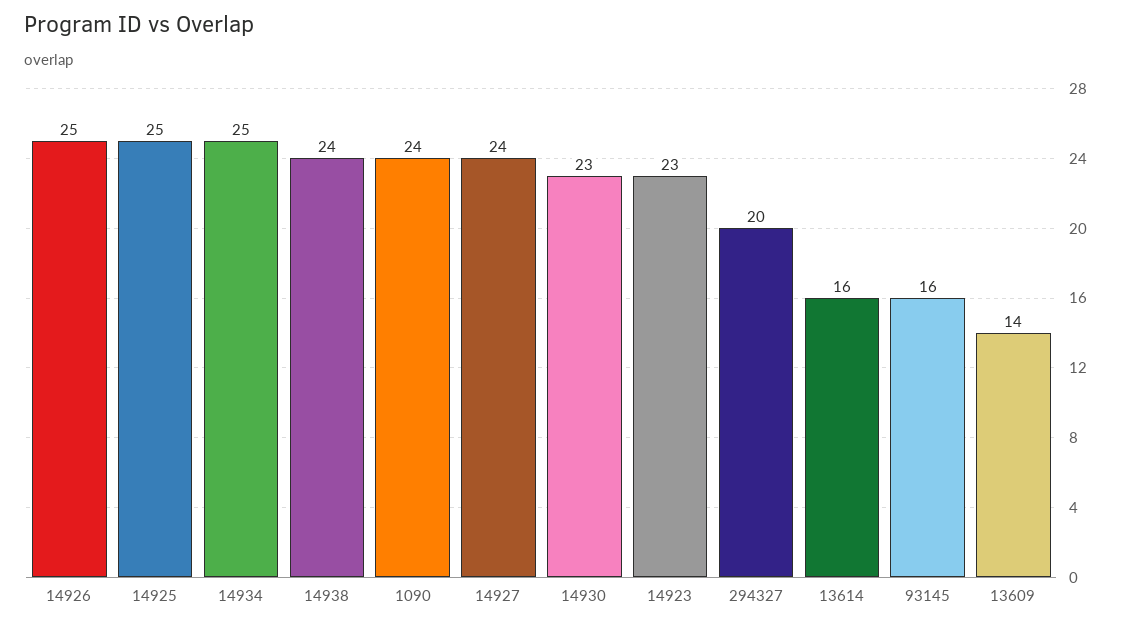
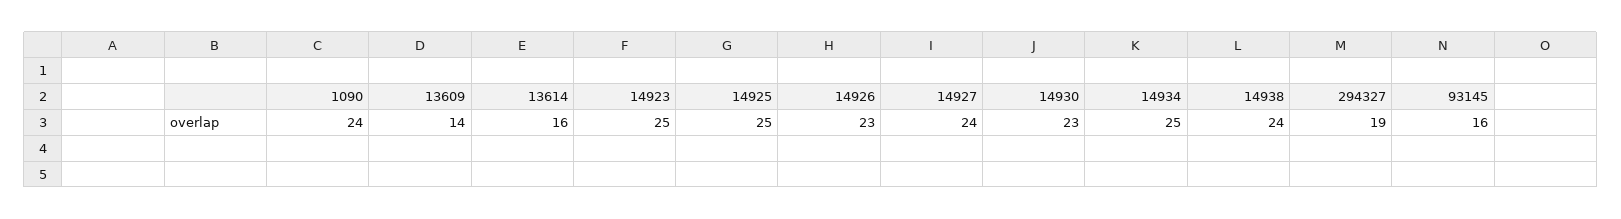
14926: 25 -> 23
14923: 23 -> 25
294327: 20 -> 19

